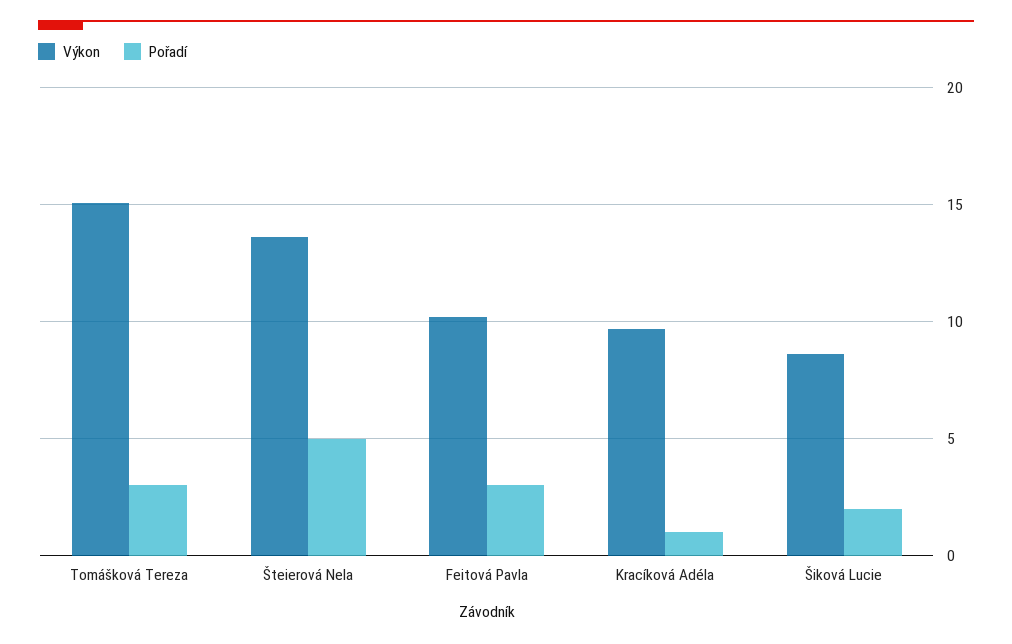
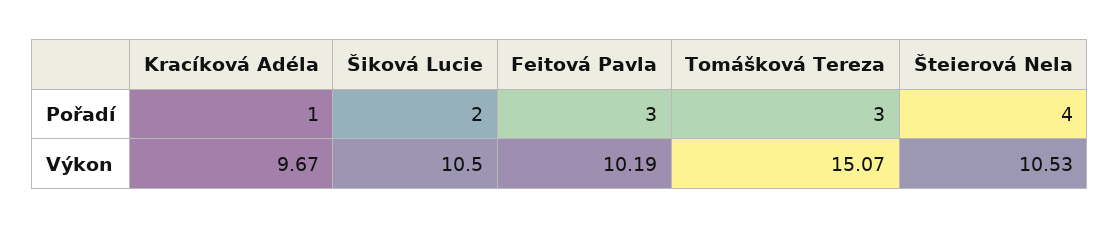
Výkon, Šteierová Nela: 13.5 -> 10.53
Pořadí, Šteierová Nela: 5 -> 4
Výkon, Šiková Lucie: 8.5 -> 10.5

